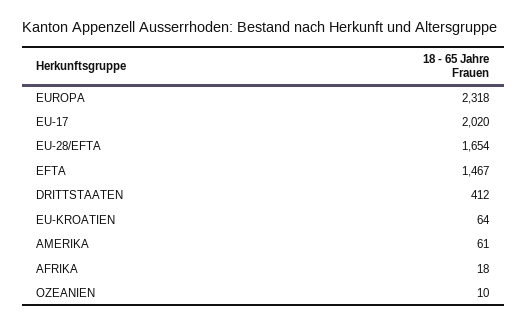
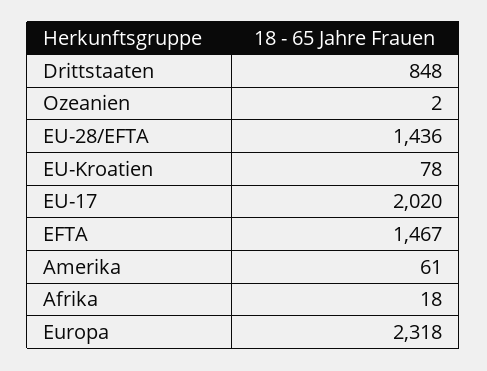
EU-28/EFTA: 1654 -> 1436
DRITTSTAATEN: 412 -> 848
EU-KROATIEN: 64 -> 78
OZEANIEN: 10 -> 2

